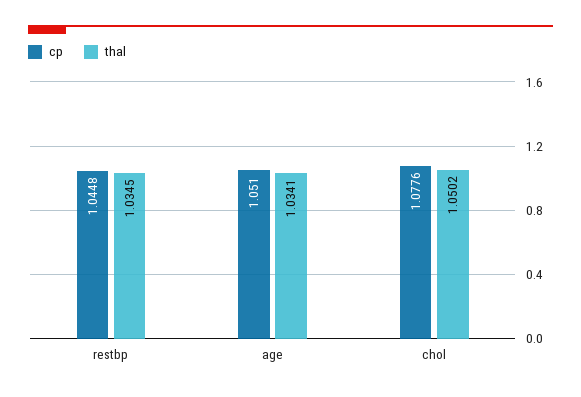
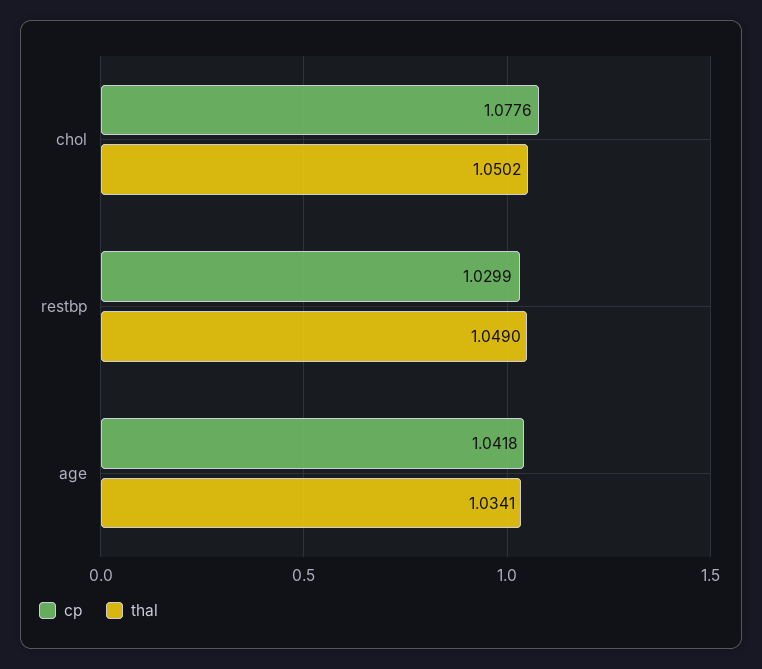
cp, restbp: 1.0448 -> 1.0299
thal, restbp: 1.0345 -> 1.049
cp, age: 1.051 -> 1.0418

